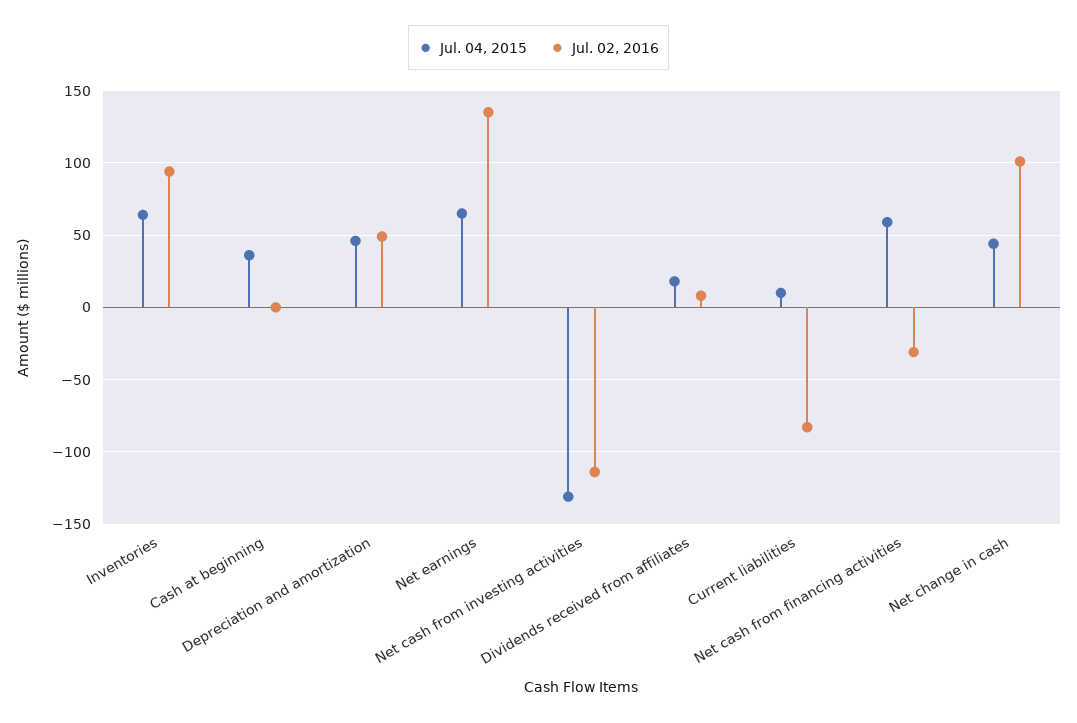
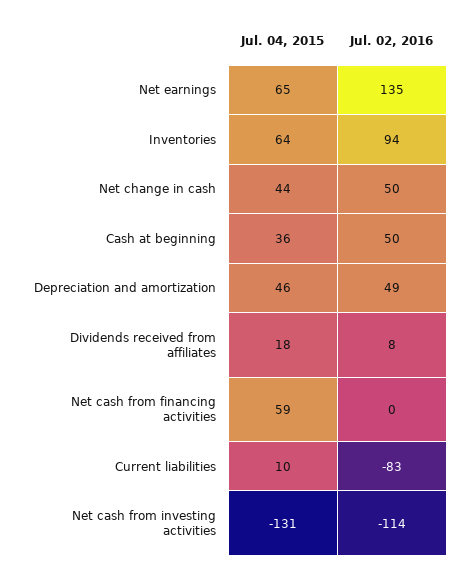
Jul. 02, 2016, Cash at beginning: 0 -> 50
Jul. 02, 2016, Net cash from financing activities: -30 -> 0
Jul. 02, 2016, Net change in cash: 100 -> 50

